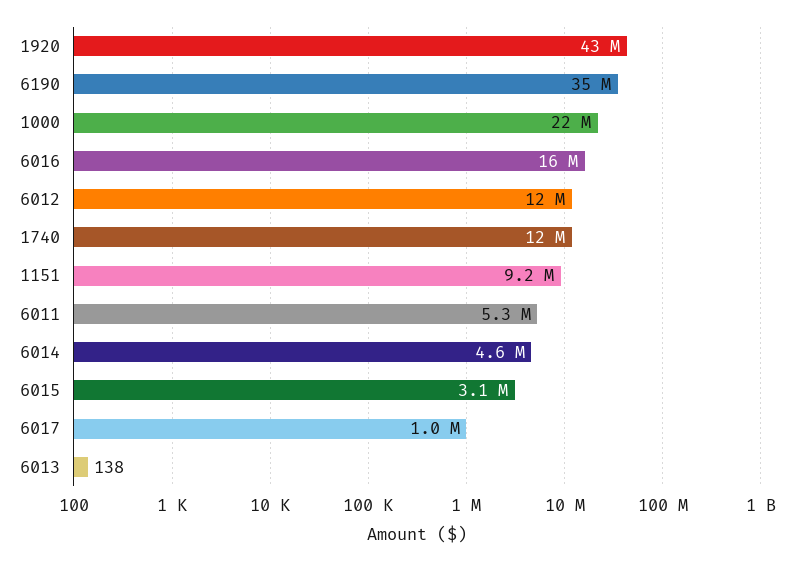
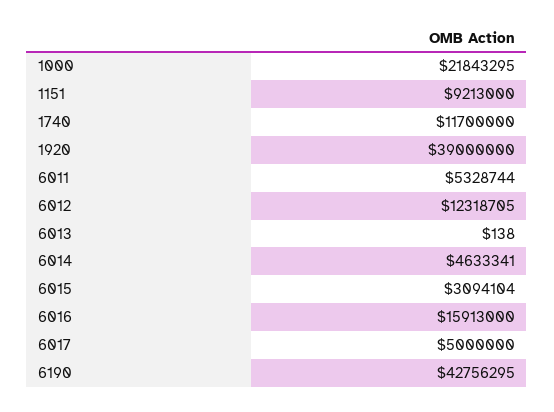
1920: 43000000 -> 39000000
6190: 35000000 -> 42756295
6017: 1000000 -> 5000000

